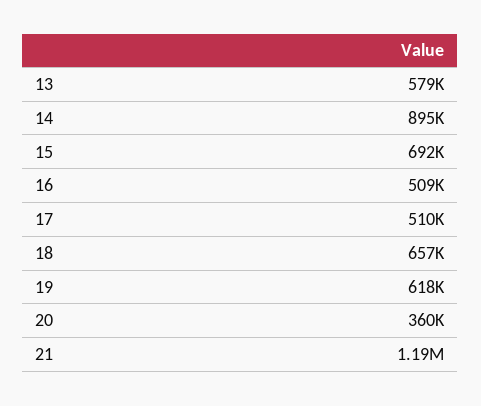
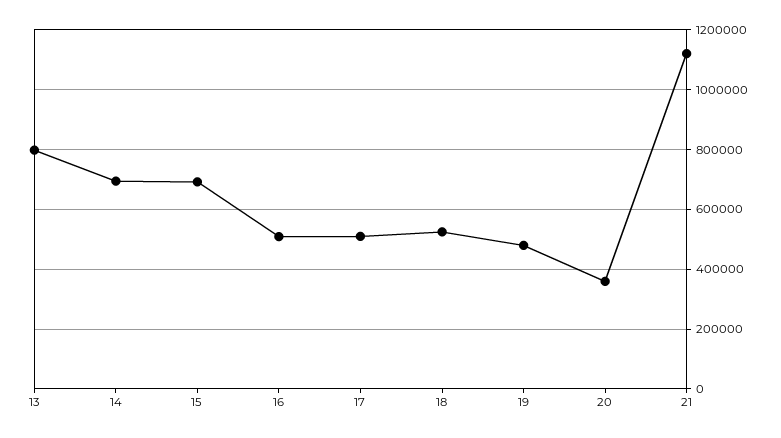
13: 579000 -> 800000
14: 895000 -> 700000
18: 657000 -> 525000
19: 618000 -> 475000
21: 1190000 -> 1125000

